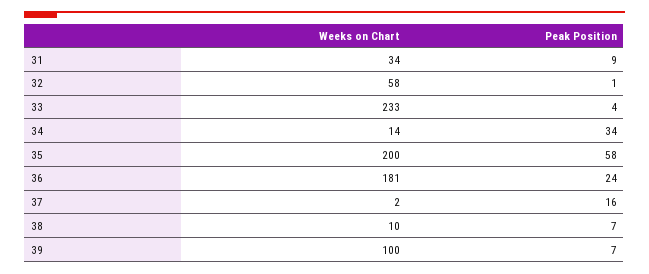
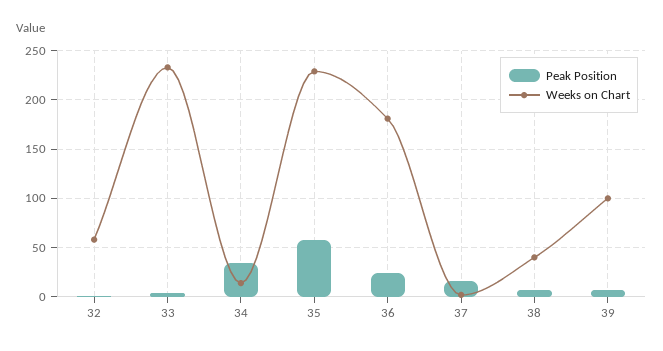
Weeks on Chart, 31: 34 -> none
Peak Position, 31: 9 -> none
Weeks on Chart, 35: 200 -> 230
Weeks on Chart, 38: 10 -> 40

